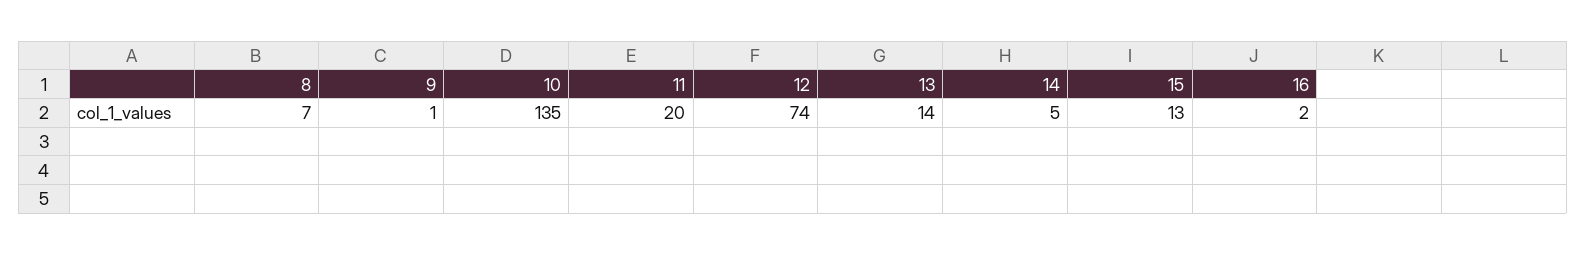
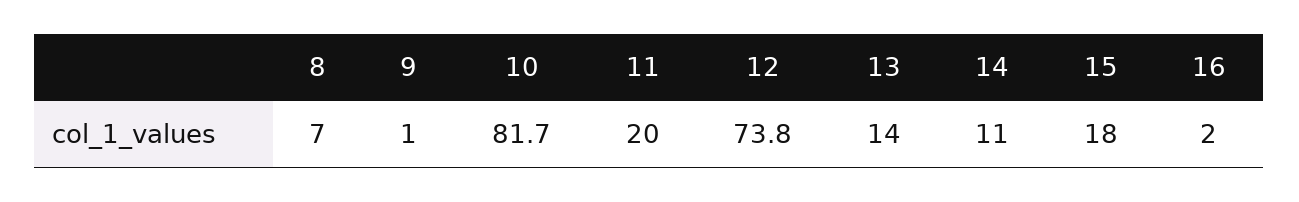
10: 135 -> 81.7
14: 5 -> 11
15: 13 -> 18

